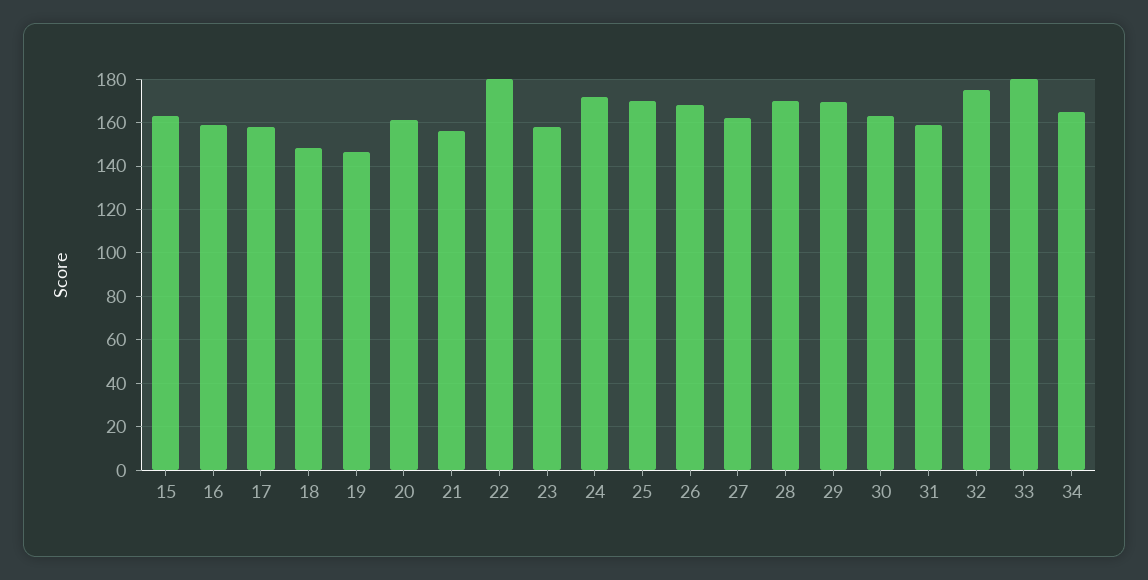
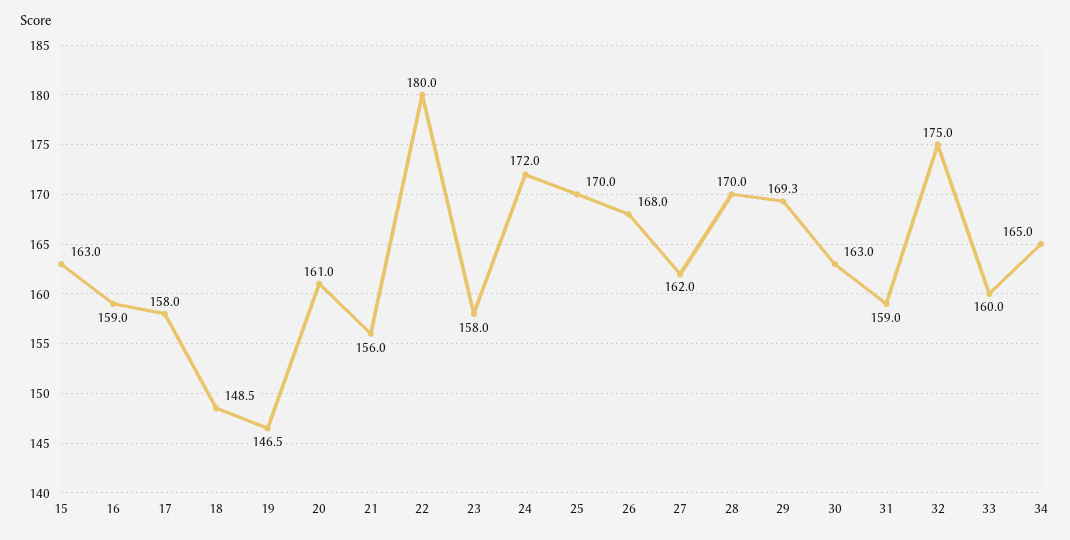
33: 180 -> 160

